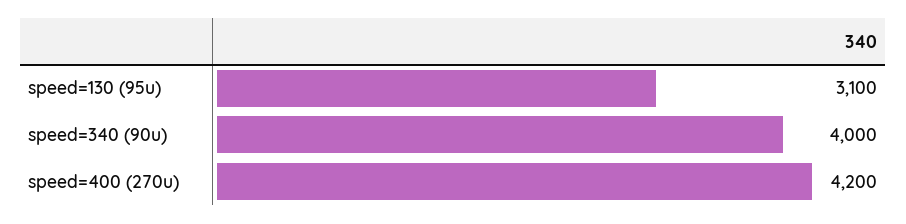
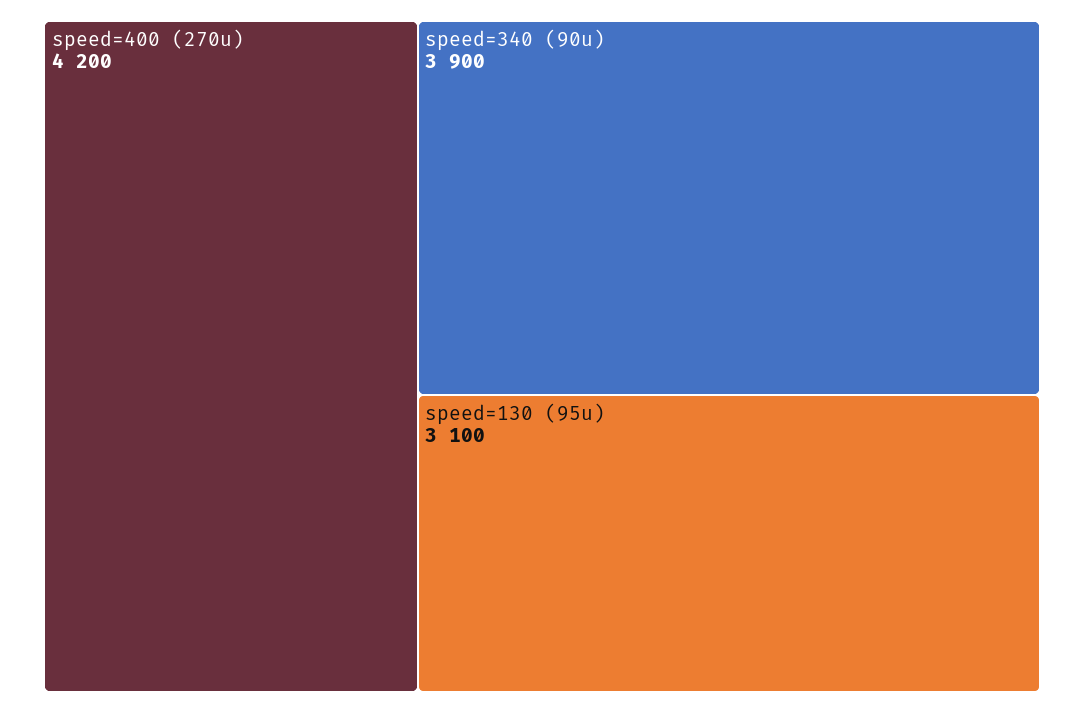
speed=340 (90u): 4000 -> 3900

